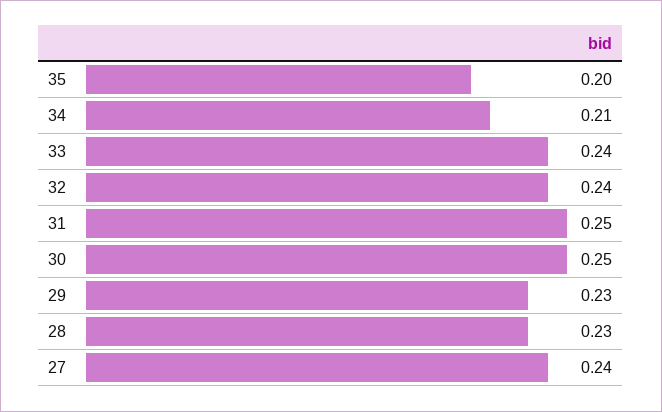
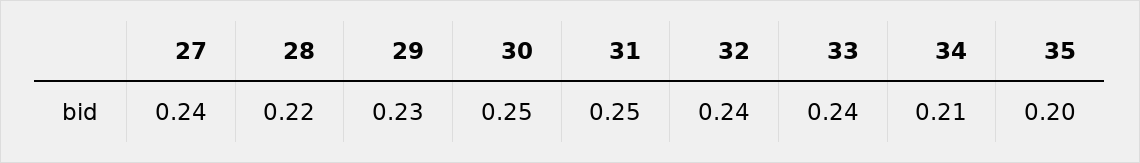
28: 0.23 -> 0.22

